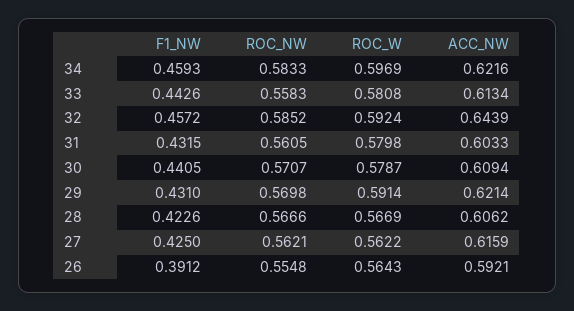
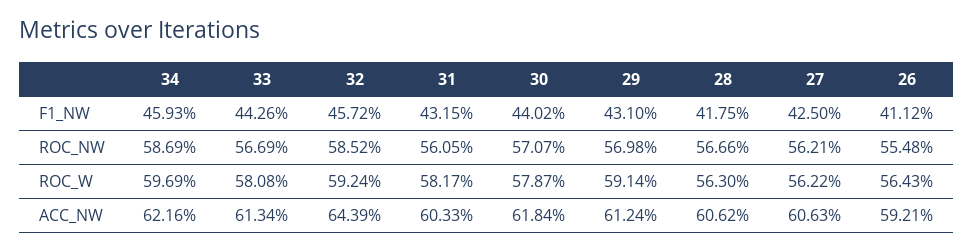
ROC_NW, 34: 0.5833 -> 0.5869
ROC_NW, 33: 0.5583 -> 0.5669
ROC_W, 31: 0.5798 -> 0.5817
F1_NW, 30: 0.4405 -> 0.4402
ACC_NW, 30: 0.6094 -> 0.6184
ACC_NW, 29: 0.6214 -> 0.6124
F1_NW, 28: 0.4226 -> 0.4175
ROC_W, 28: 0.5669 -> 0.563
ACC_NW, 27: 0.6159 -> 0.6063
F1_NW, 26: 0.3912 -> 0.4112

